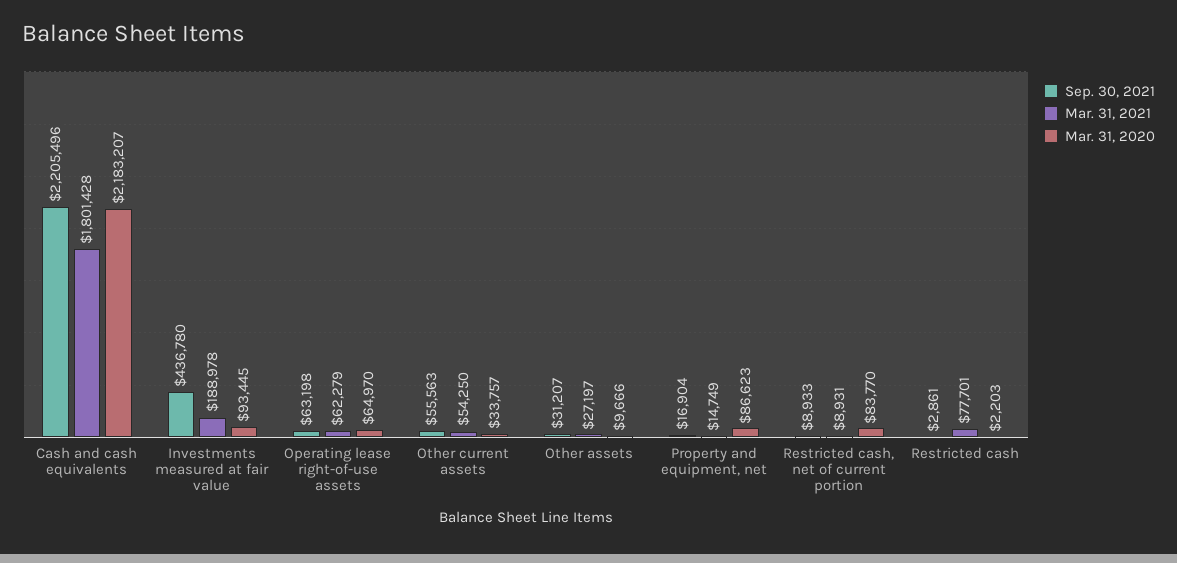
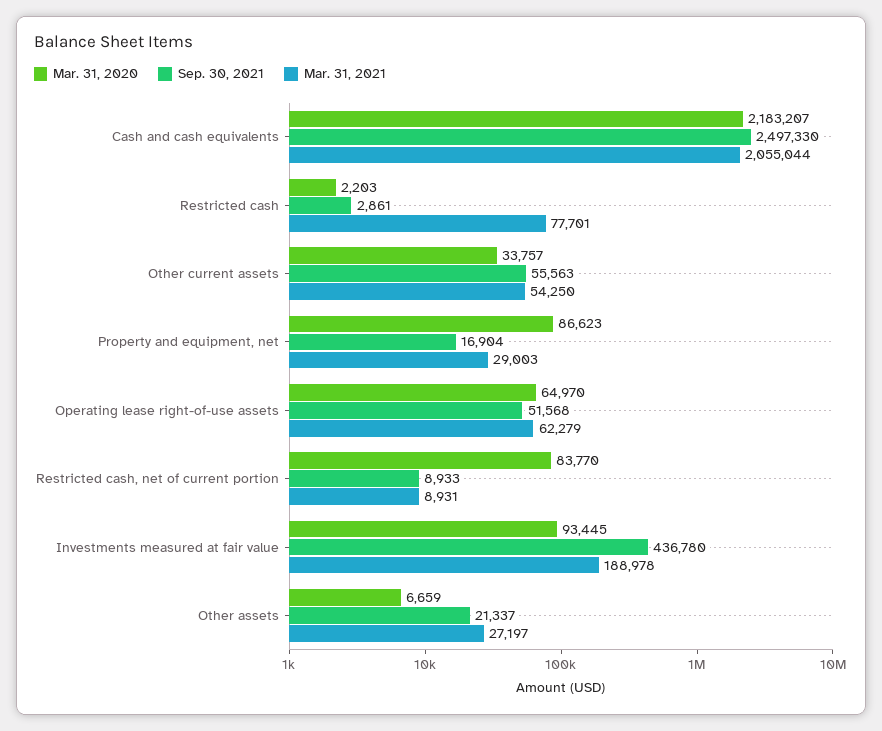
Sep. 30, 2021, Cash and cash equivalents: 2205496 -> 2497330
Mar. 31, 2021, Cash and cash equivalents: 1801428 -> 2055044
Sep. 30, 2021, Operating lease right-of-use assets: 63198 -> 51568
Sep. 30, 2021, Other assets: 31207 -> 21337
Mar. 31, 2020, Other assets: 9666 -> 6659
Mar. 31, 2021, Property and equipment, net: 14749 -> 29003

